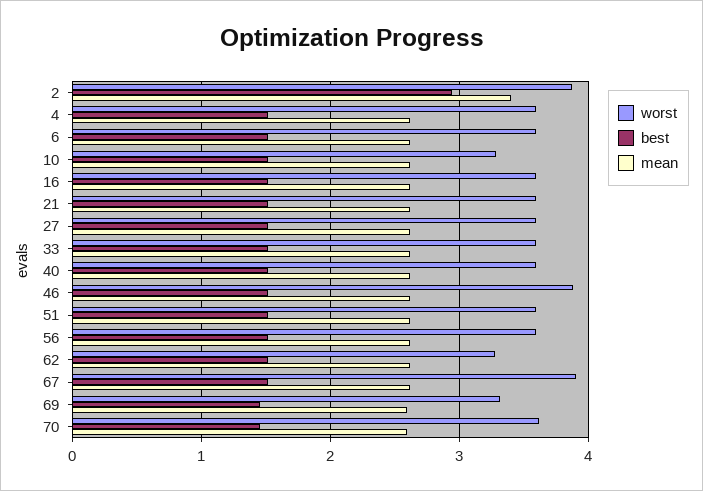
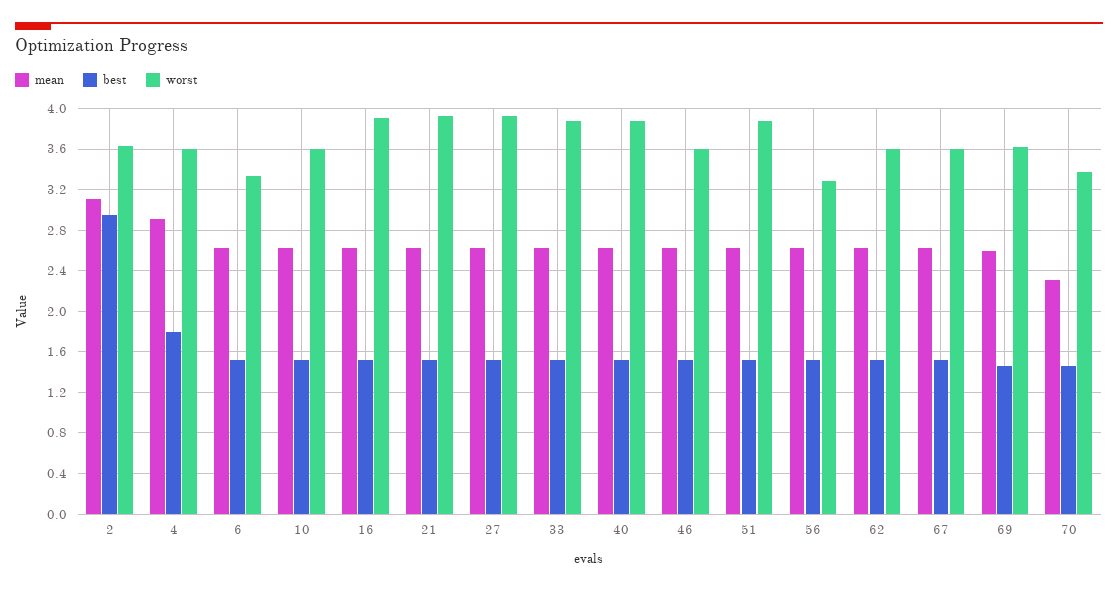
worst, 2: 3.9 -> 3.6
mean, 2: 3.4 -> 3.1
best, 4: 1.5 -> 1.8
mean, 4: 2.6 -> 2.9
worst, 6: 3.6 -> 3.3
worst, 10: 3.3 -> 3.6
worst, 16: 3.6 -> 3.9
worst, 21: 3.6 -> 3.9
worst, 27: 3.6 -> 3.9
worst, 33: 3.6 -> 3.9
worst, 40: 3.6 -> 3.9
worst, 46: 3.9 -> 3.6
worst, 51: 3.6 -> 3.9
worst, 56: 3.6 -> 3.3
worst, 62: 3.3 -> 3.6
worst, 67: 3.9 -> 3.6
worst, 69: 3.3 -> 3.6
worst, 70: 3.6 -> 3.4
mean, 70: 2.6 -> 2.3

